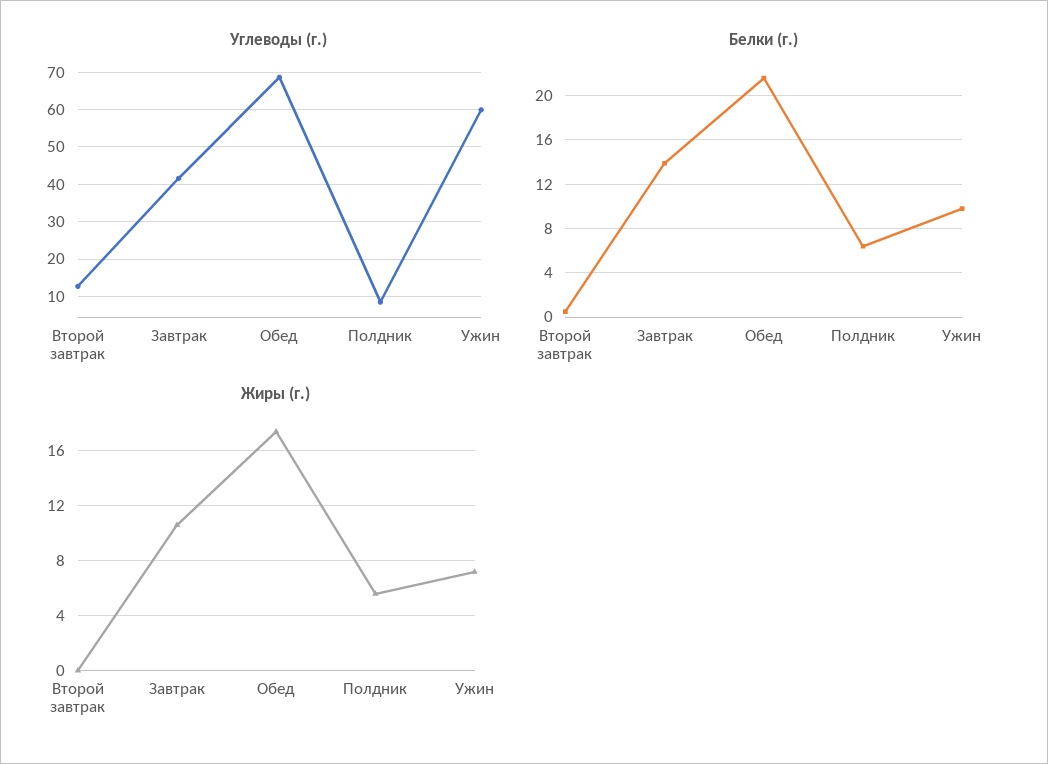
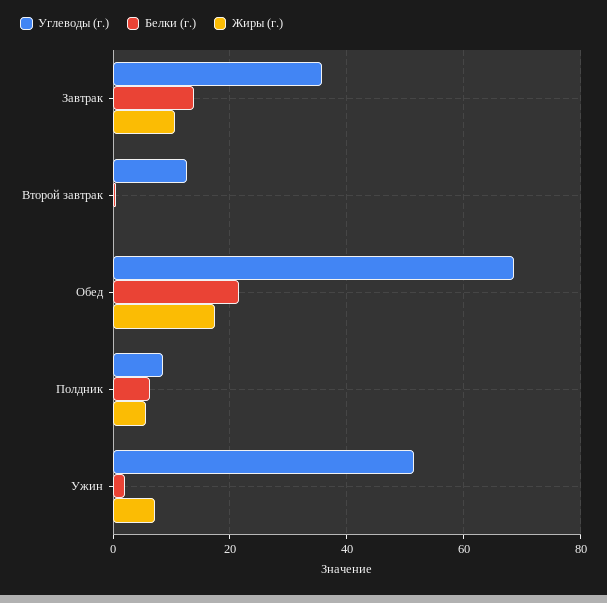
Углеводы (г.), Завтрак: 42 -> 36
Углеводы (г.), Ужин: 60 -> 52
Белки (г.), Ужин: 10 -> 2

